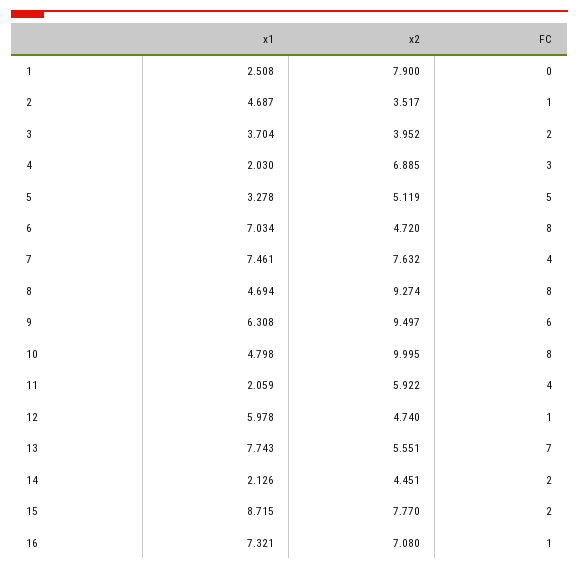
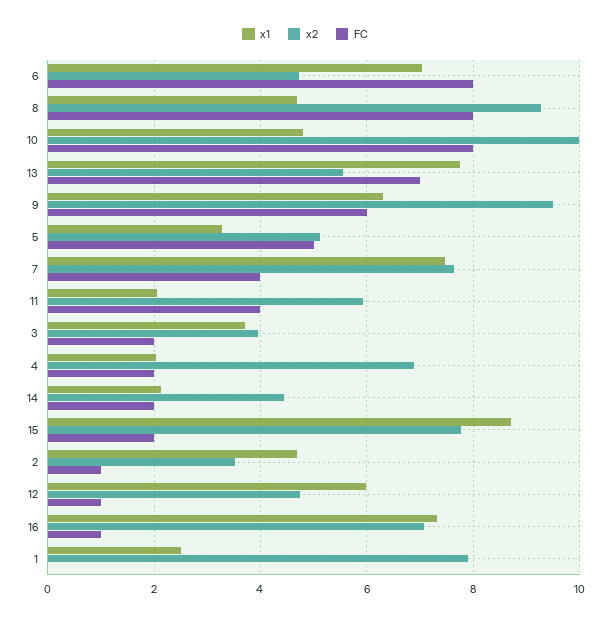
FC, 4: 3 -> 2

